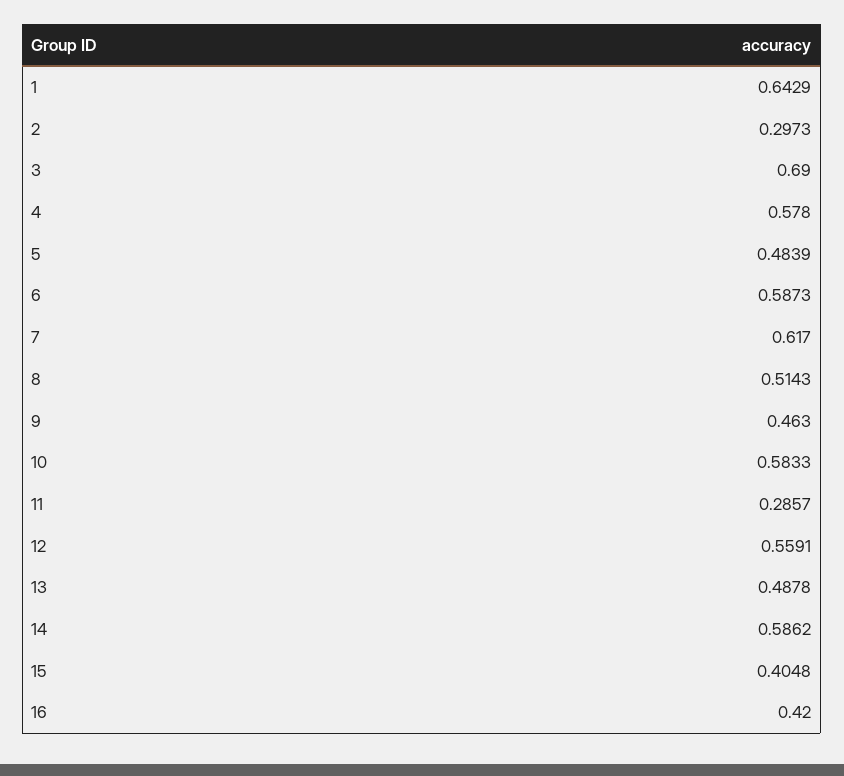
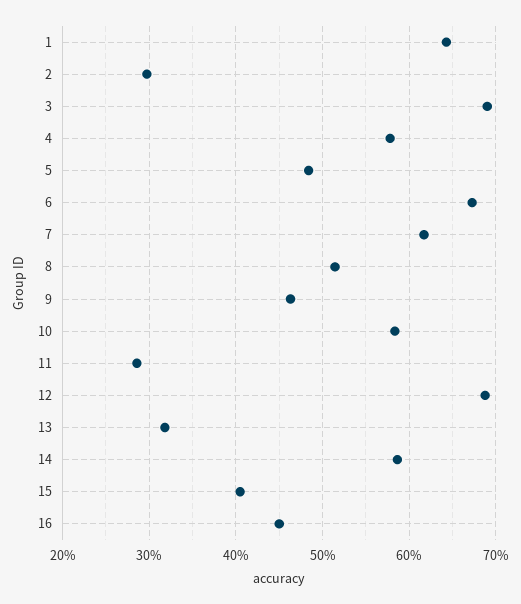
6: 0.5873 -> 0.67
12: 0.5591 -> 0.69
13: 0.4878 -> 0.32
16: 0.42 -> 0.45

